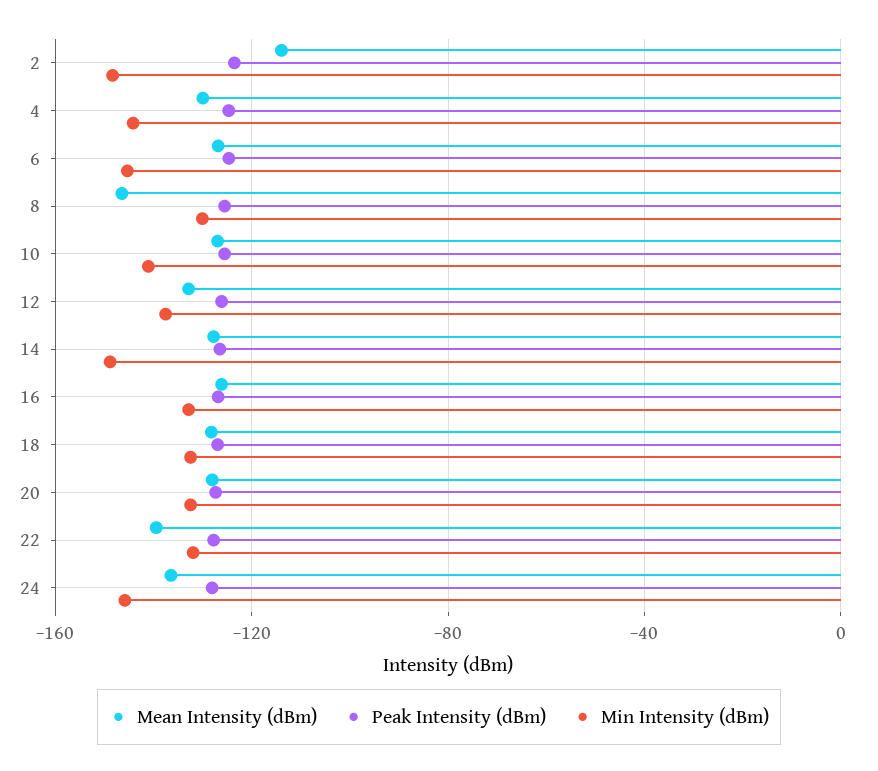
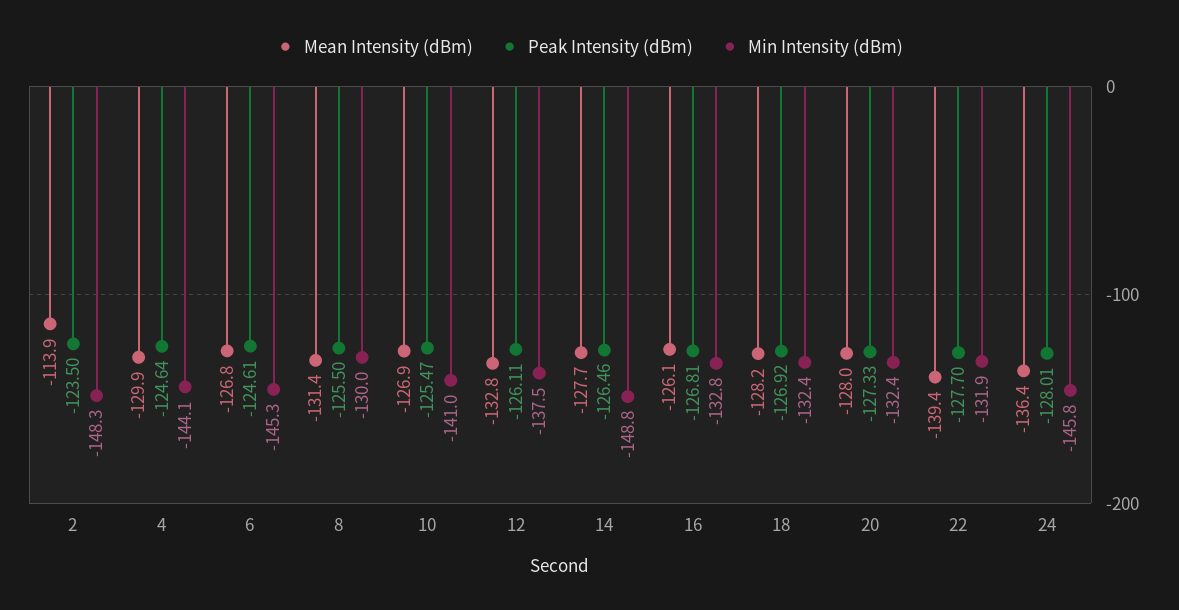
Mean Intensity (dBm), 8: -145 -> -131.4

